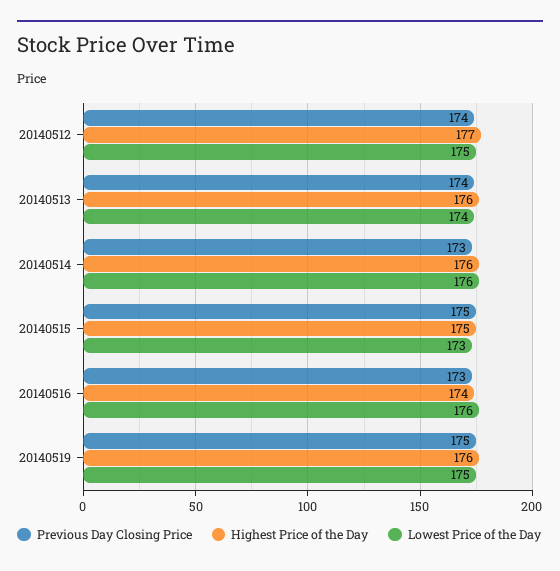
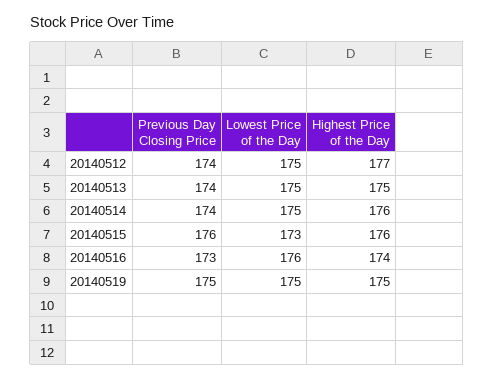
Highest Price of the Day, 20140513: 176 -> 175
Lowest Price of the Day, 20140513: 174 -> 175
Previous Day Closing Price, 20140514: 173 -> 174
Lowest Price of the Day, 20140514: 176 -> 175
Previous Day Closing Price, 20140515: 175 -> 176
Highest Price of the Day, 20140515: 175 -> 176
Highest Price of the Day, 20140519: 176 -> 175

